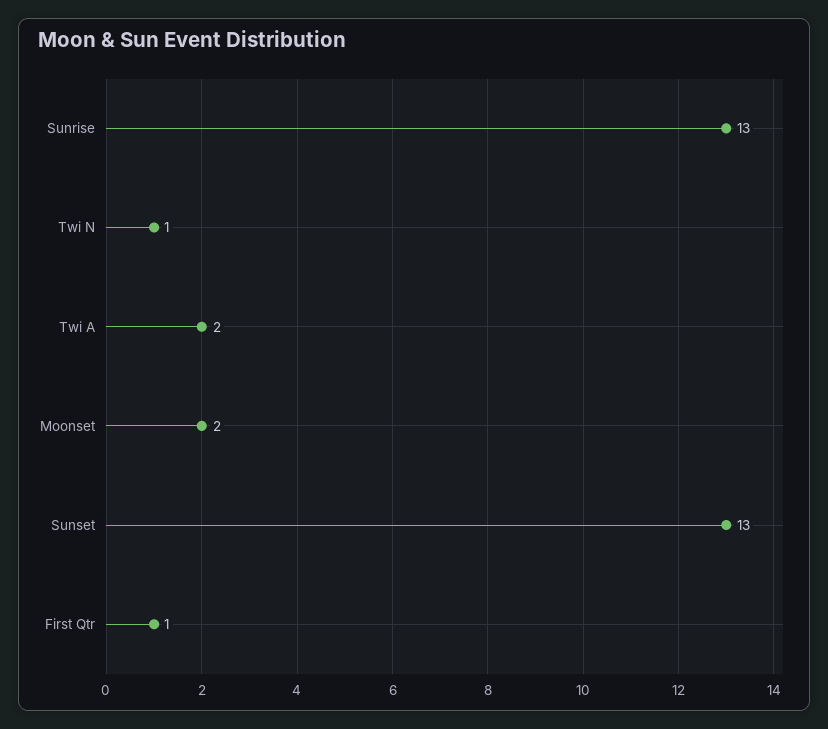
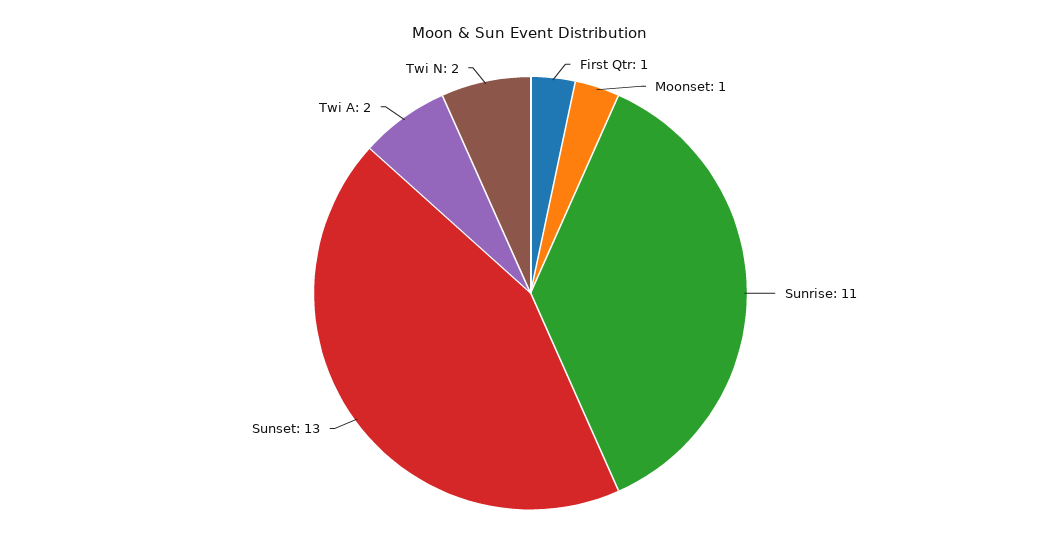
Sunrise: 13 -> 11
Twi N: 1 -> 2
Moonset: 2 -> 1

